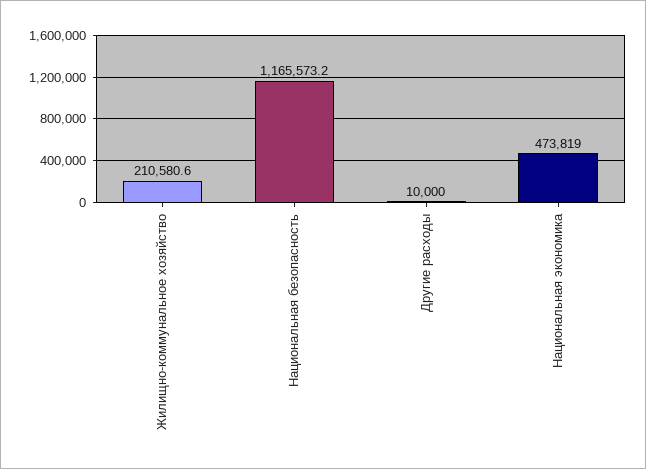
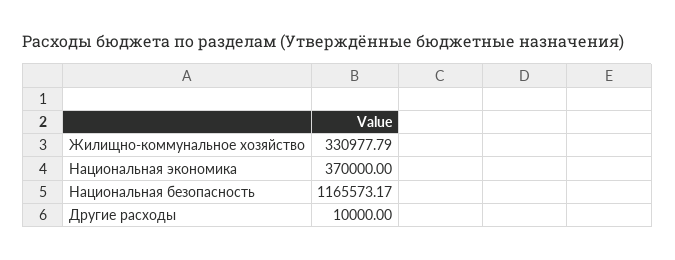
Жилищно-коммунальное хозяйство: 210580.6 -> 330977.79
Национальная экономика: 473819 -> 370000

